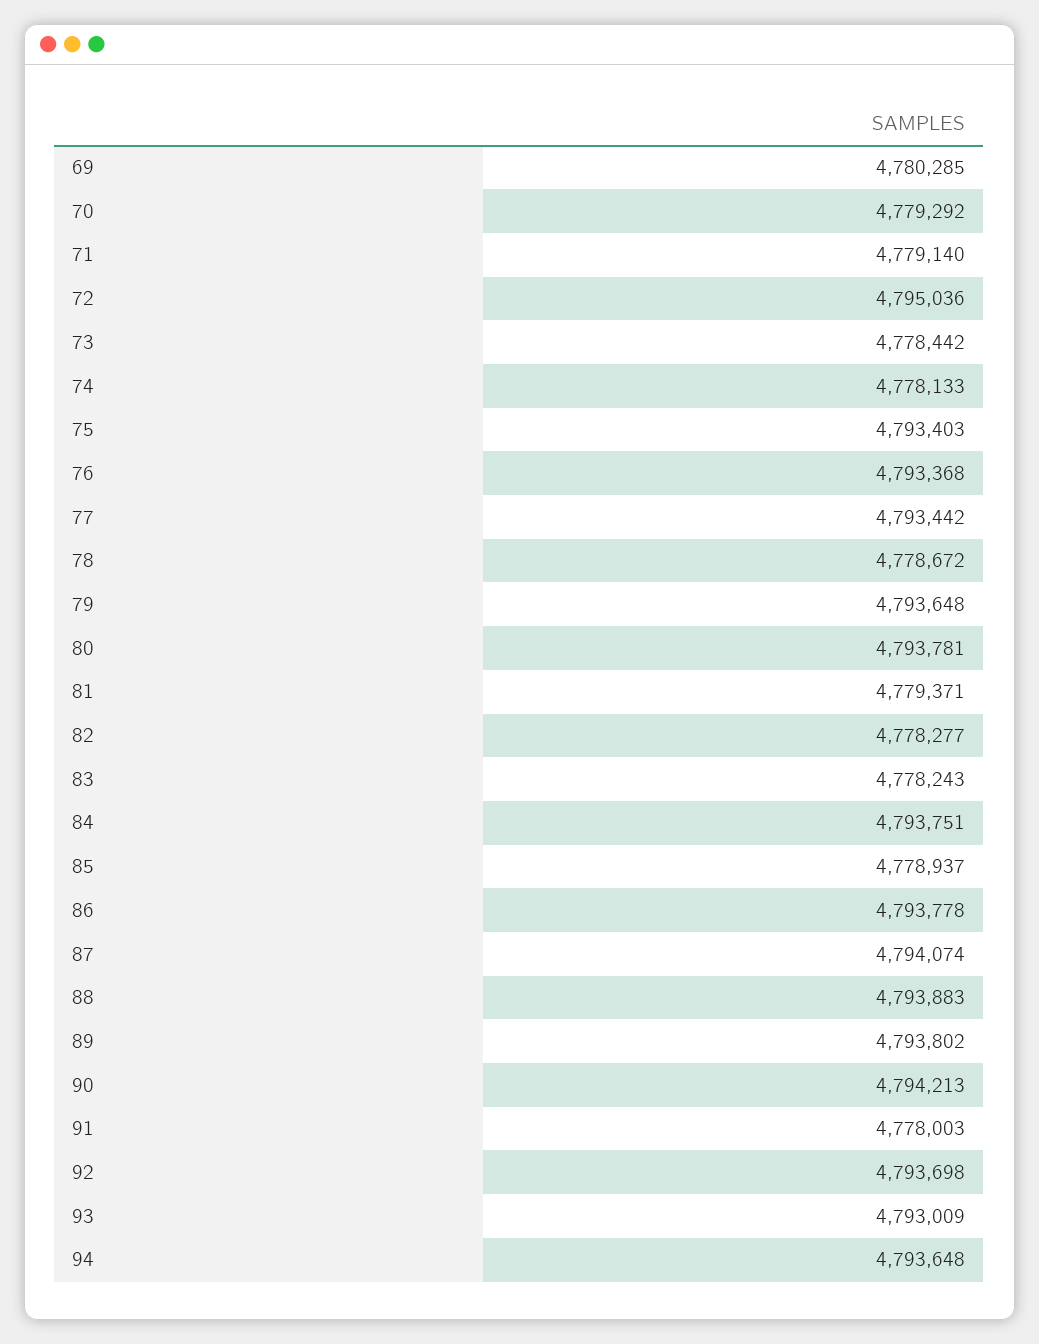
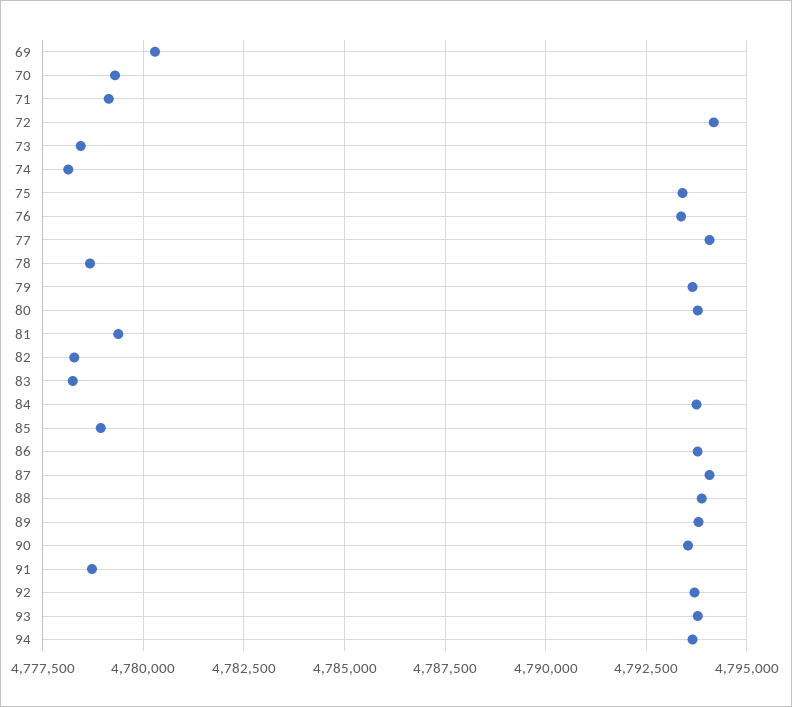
72: 4795036 -> 4794250
77: 4793442 -> 4794000
90: 4794213 -> 4793500
91: 4778003 -> 4778750
93: 4793009 -> 4793750

